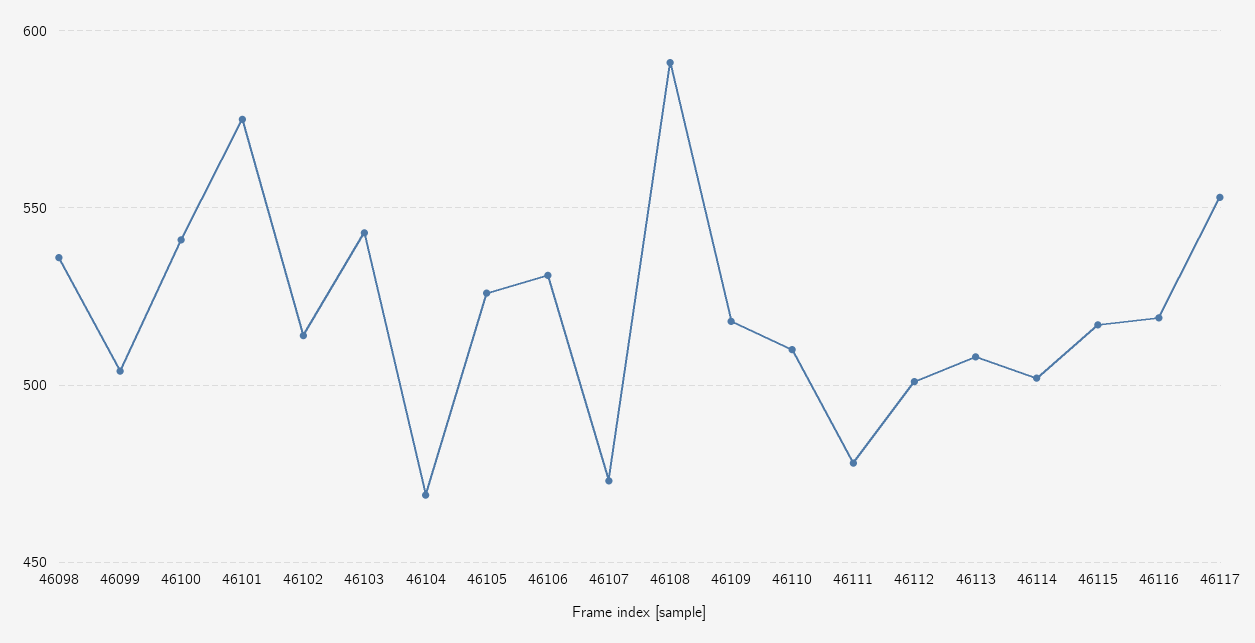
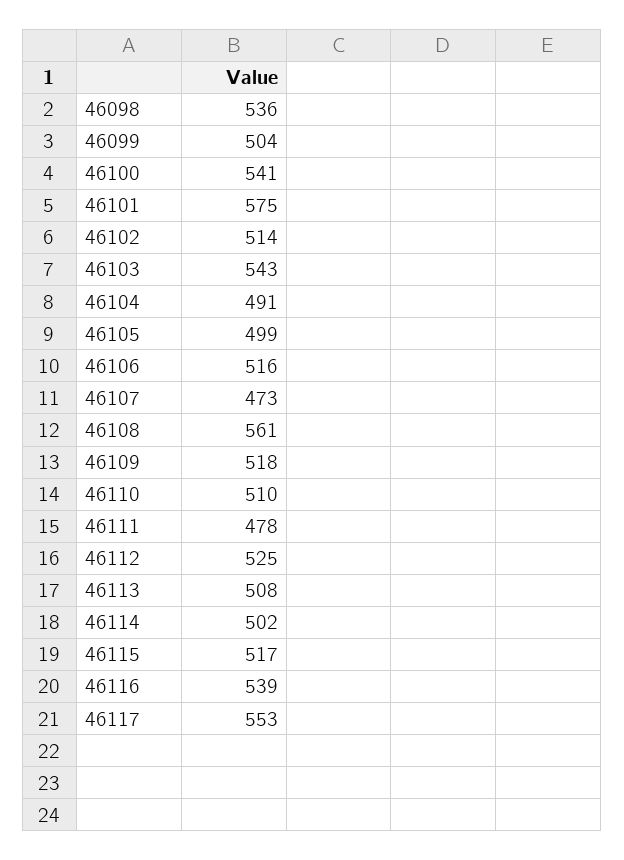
46104: 470 -> 491
46105: 525 -> 499
46106: 530 -> 516
46108: 590 -> 561
46112: 500 -> 525
46116: 520 -> 539

